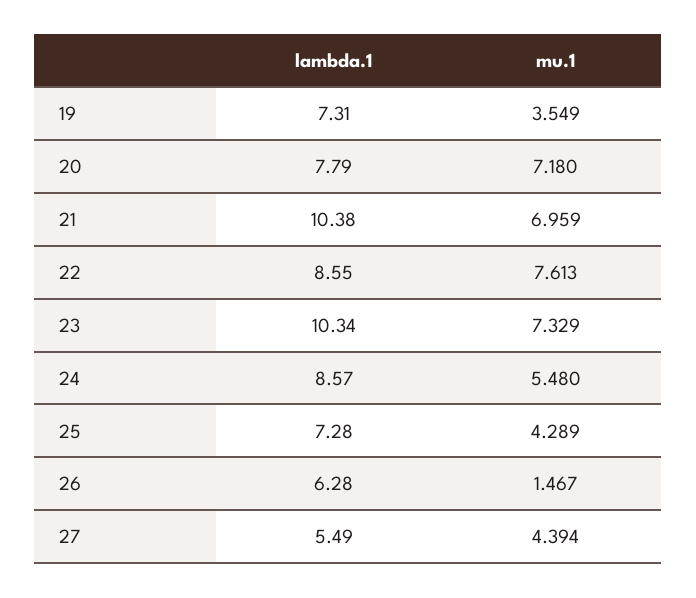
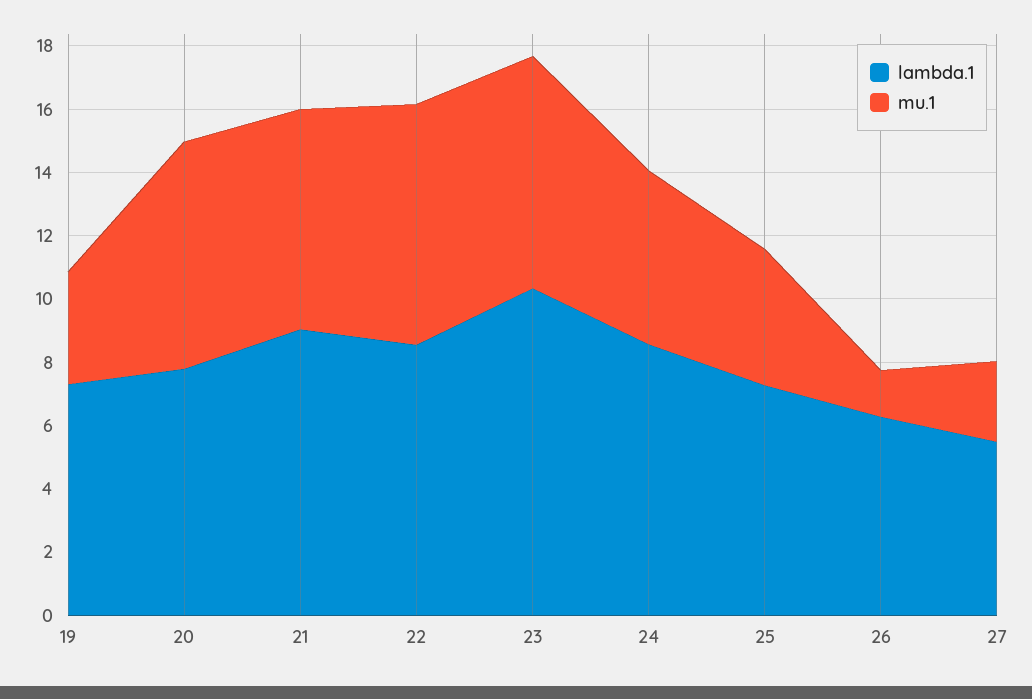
lambda.1, 21: 10.38 -> 9
mu.1, 27: 4.394 -> 2.5

